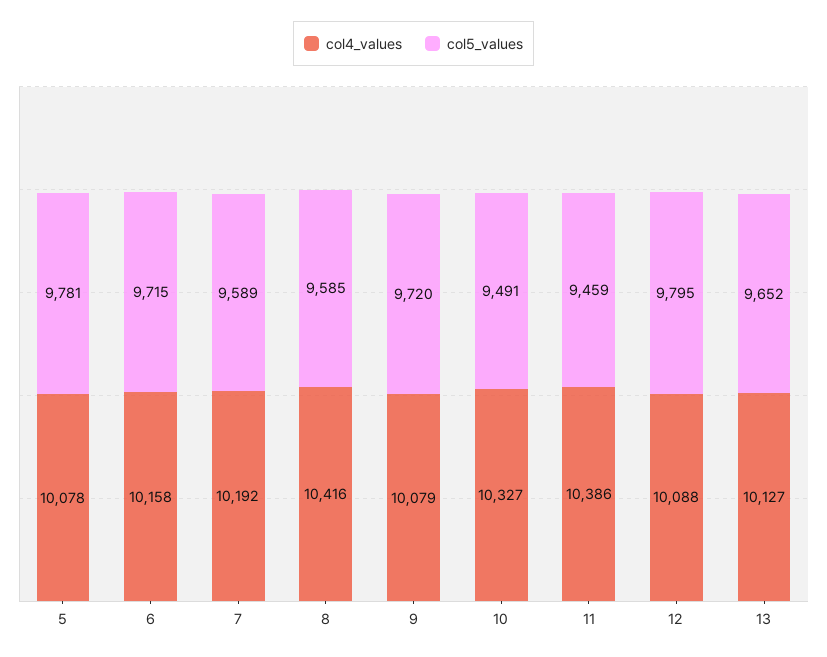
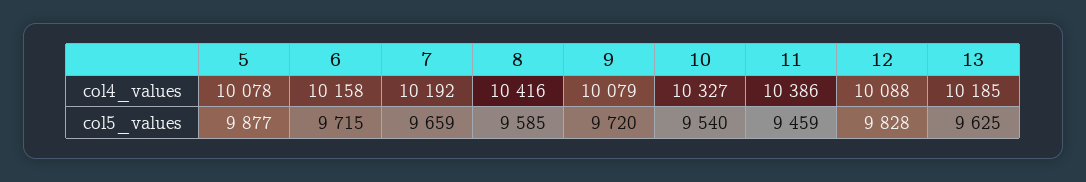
col5_values, 5: 9781 -> 9877
col5_values, 7: 9589 -> 9659
col5_values, 10: 9491 -> 9540
col5_values, 12: 9795 -> 9828
col4_values, 13: 10127 -> 10185
col5_values, 13: 9652 -> 9625

